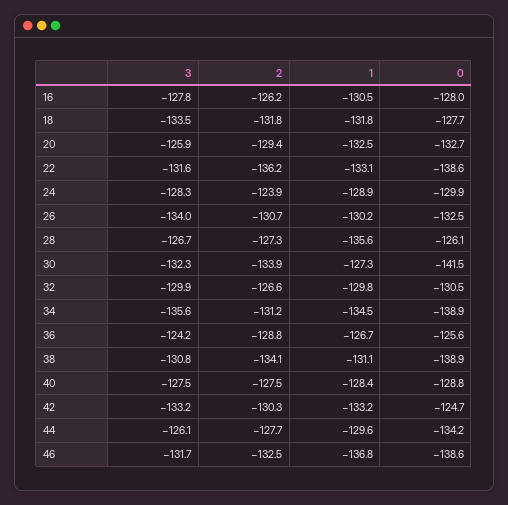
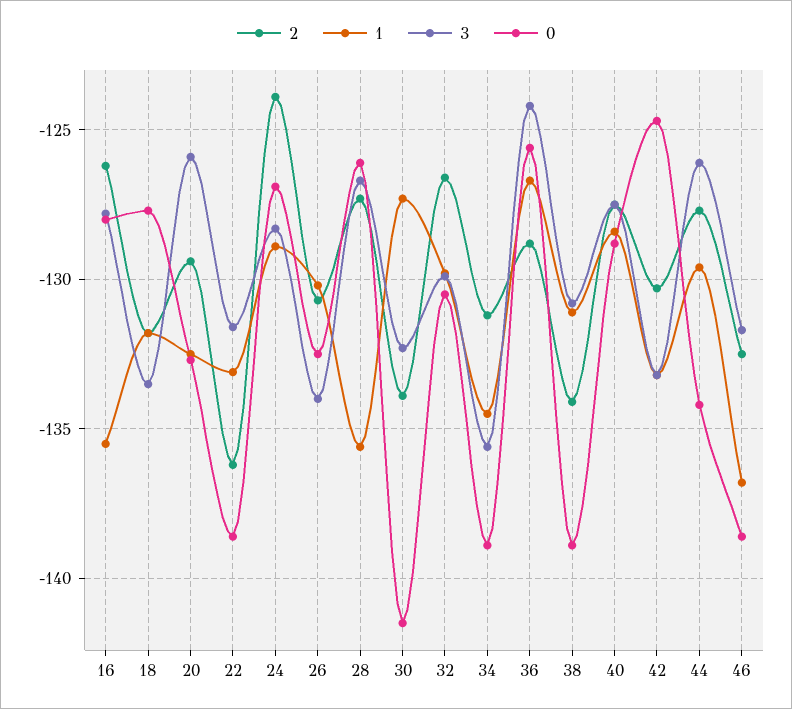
1, 16: -130.5 -> -135.5
0, 24: -129.9 -> -127

